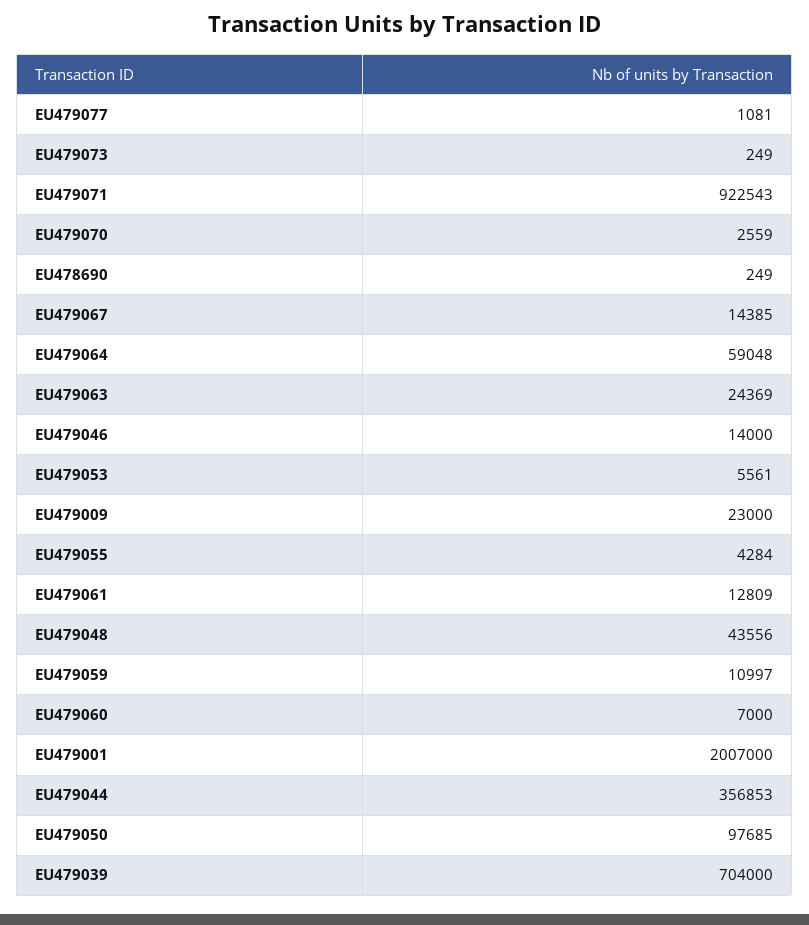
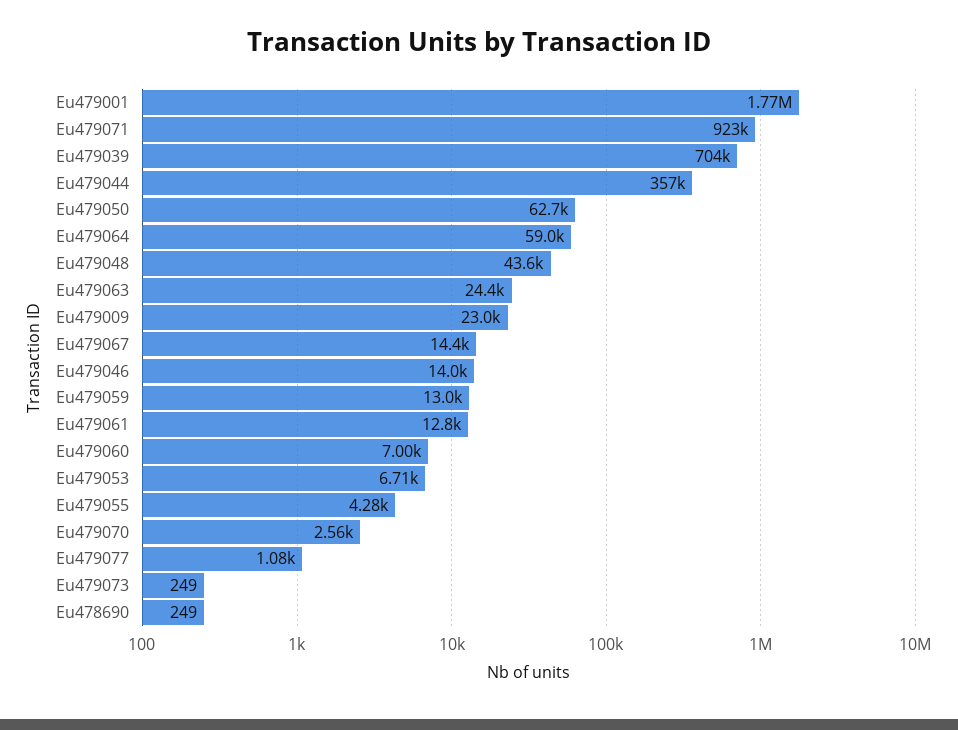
EU479053: 5561 -> 6710
EU479059: 10997 -> 13000
EU479001: 2007000 -> 1770000
EU479050: 97685 -> 62700

